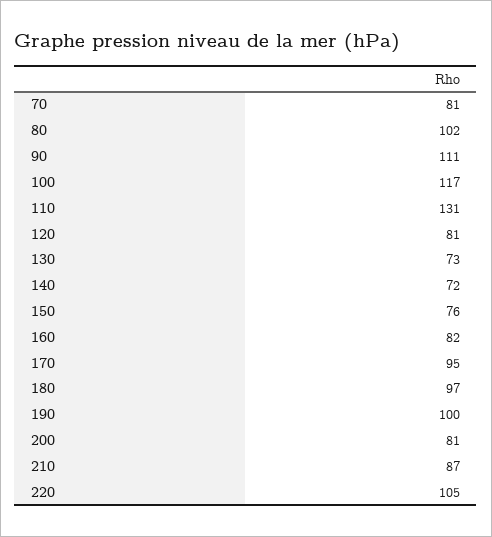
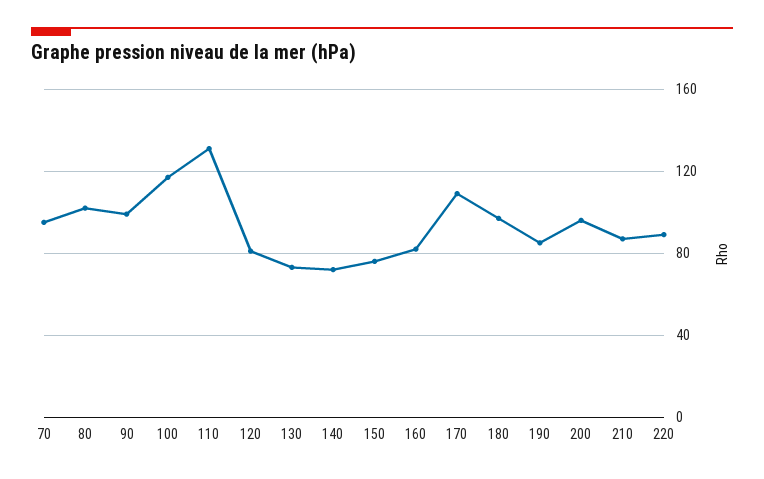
70: 81 -> 95
90: 111 -> 100
170: 95 -> 110
190: 100 -> 85
200: 81 -> 95
220: 105 -> 90

